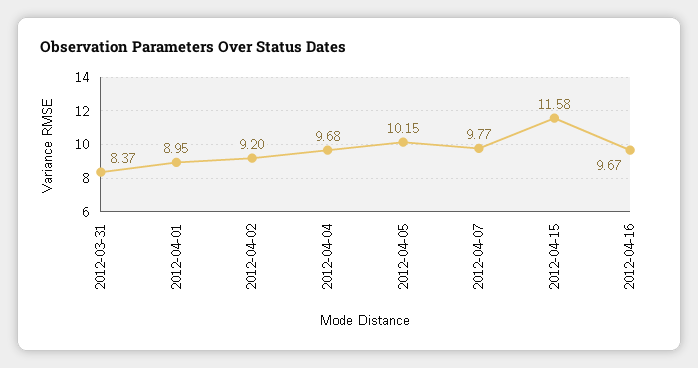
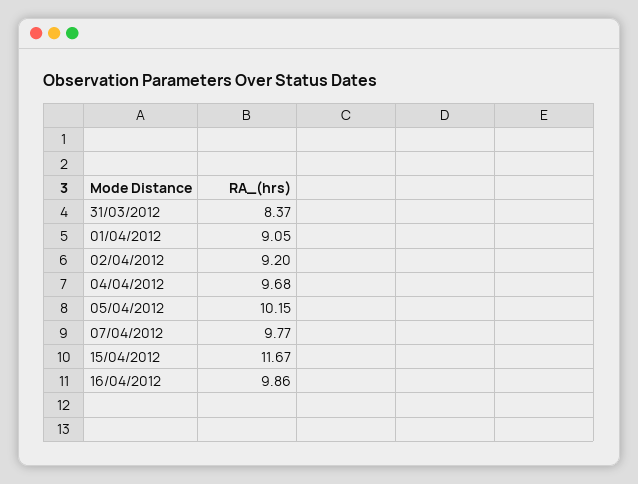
2012-04-01: 8.95 -> 9.05
2012-04-15: 11.58 -> 11.67
2012-04-16: 9.67 -> 9.86

